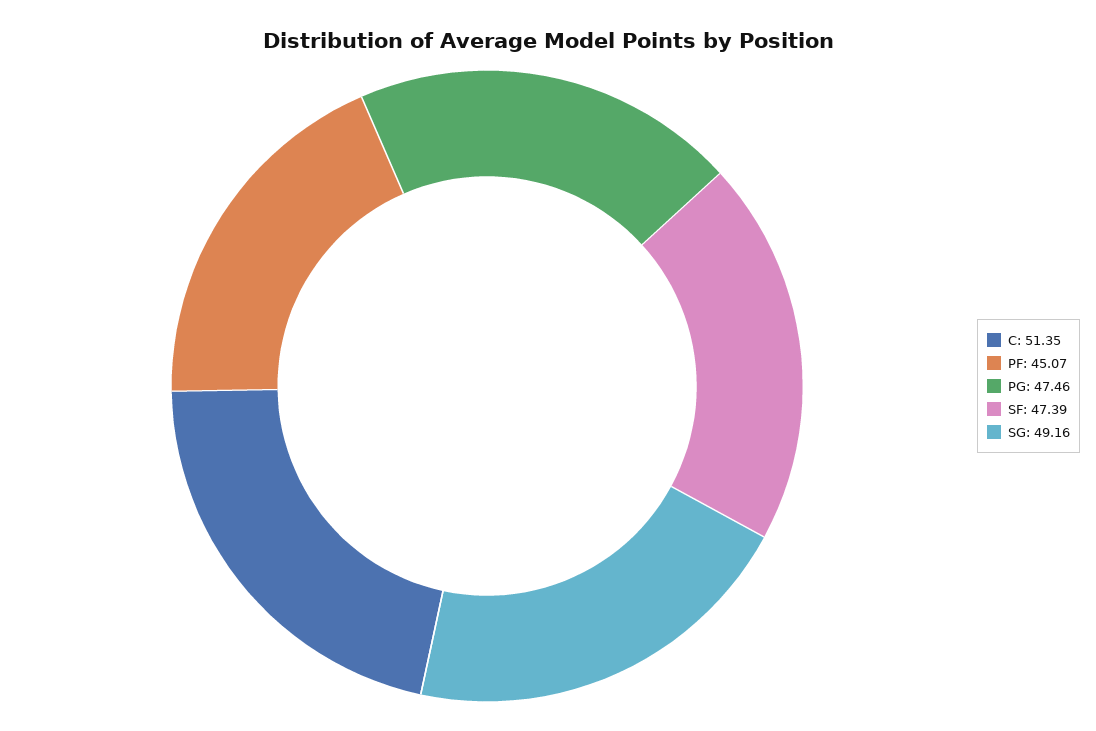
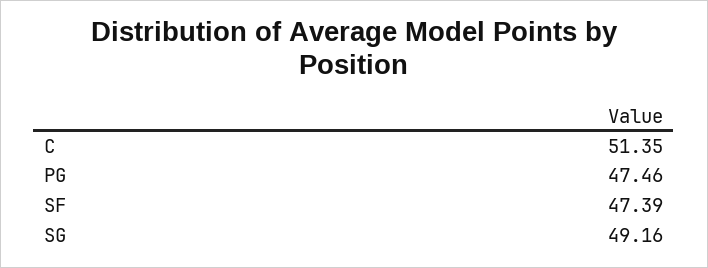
PF: 45.07 -> none

